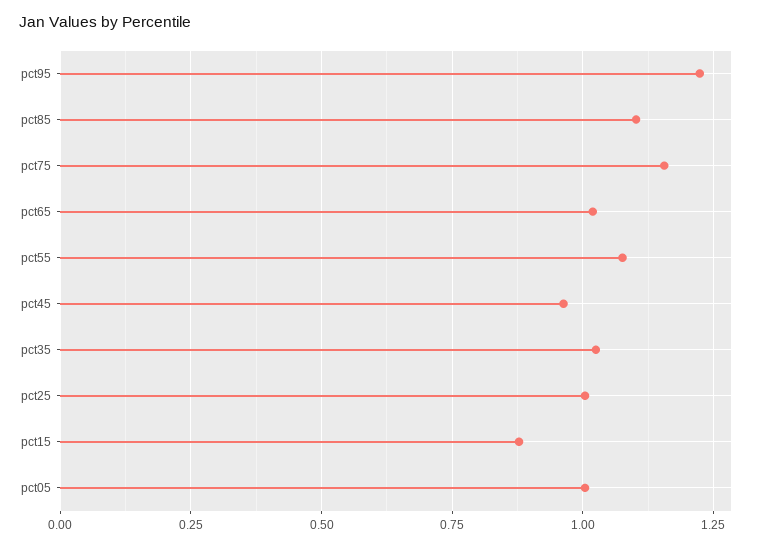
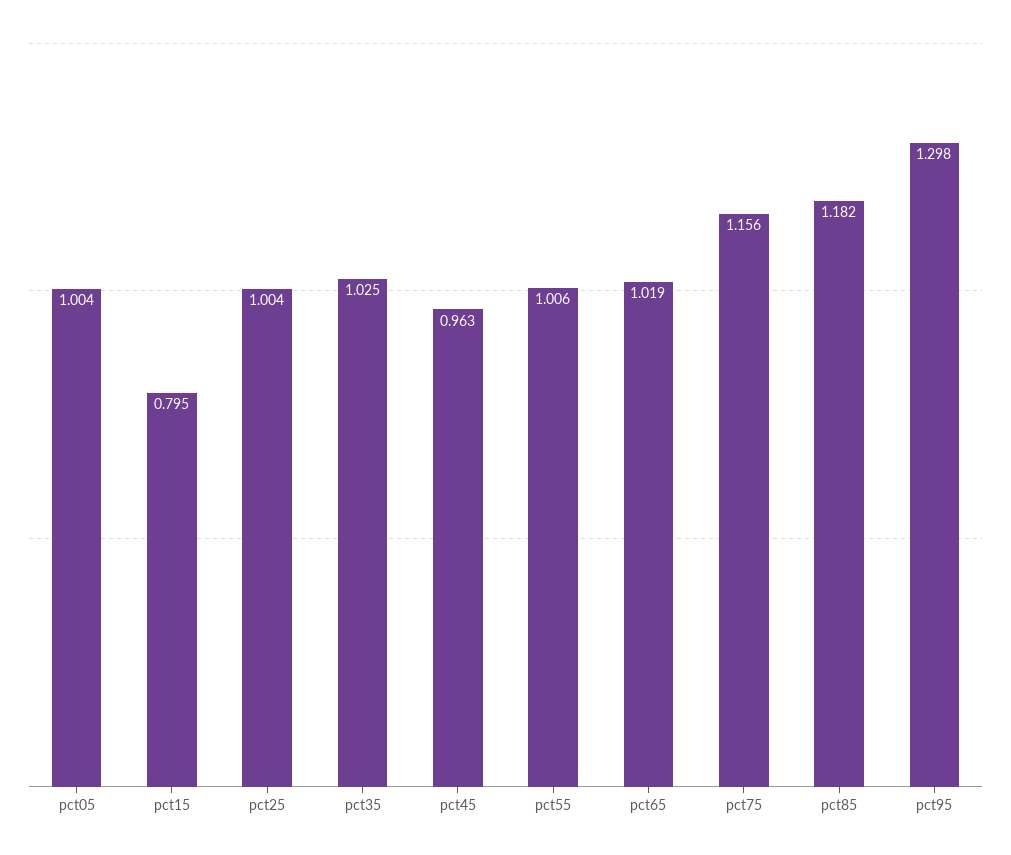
pct95: 1.225 -> 1.298
pct85: 1.1 -> 1.182
pct55: 1.075 -> 1.006
pct15: 0.875 -> 0.795

